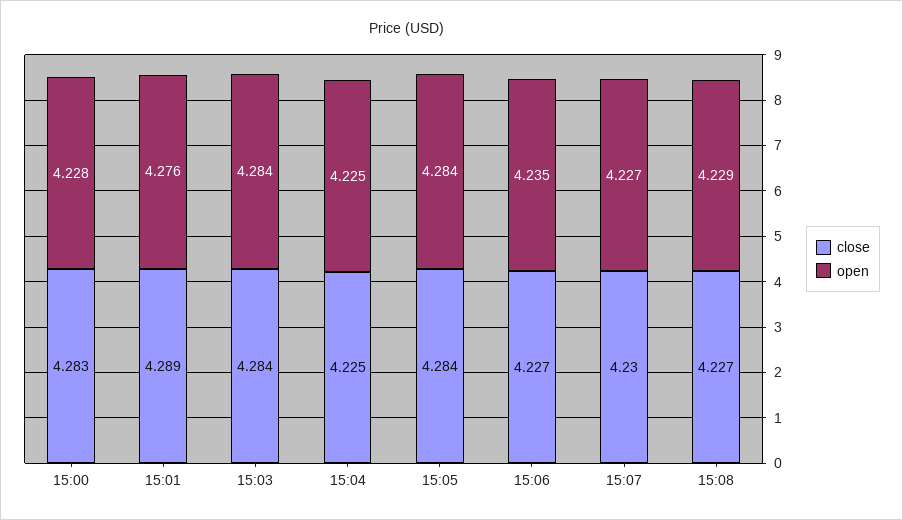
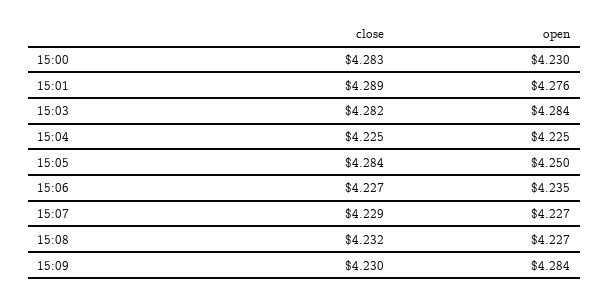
open, 15:00: 4.228 -> 4.23
close, 15:03: 4.284 -> 4.282
open, 15:05: 4.284 -> 4.25
close, 15:07: 4.23 -> 4.229
close, 15:08: 4.227 -> 4.232
open, 15:08: 4.229 -> 4.227
close, 15:09: none -> 4.23
open, 15:09: none -> 4.284

